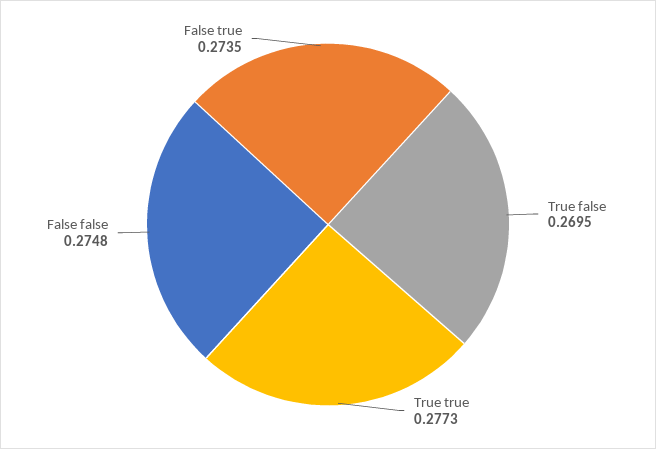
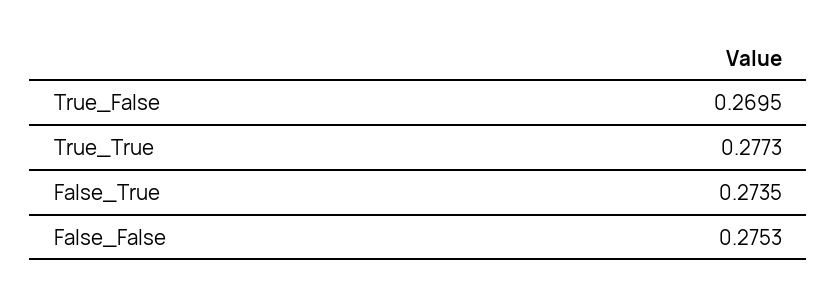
False false: 0.2748 -> 0.2753

